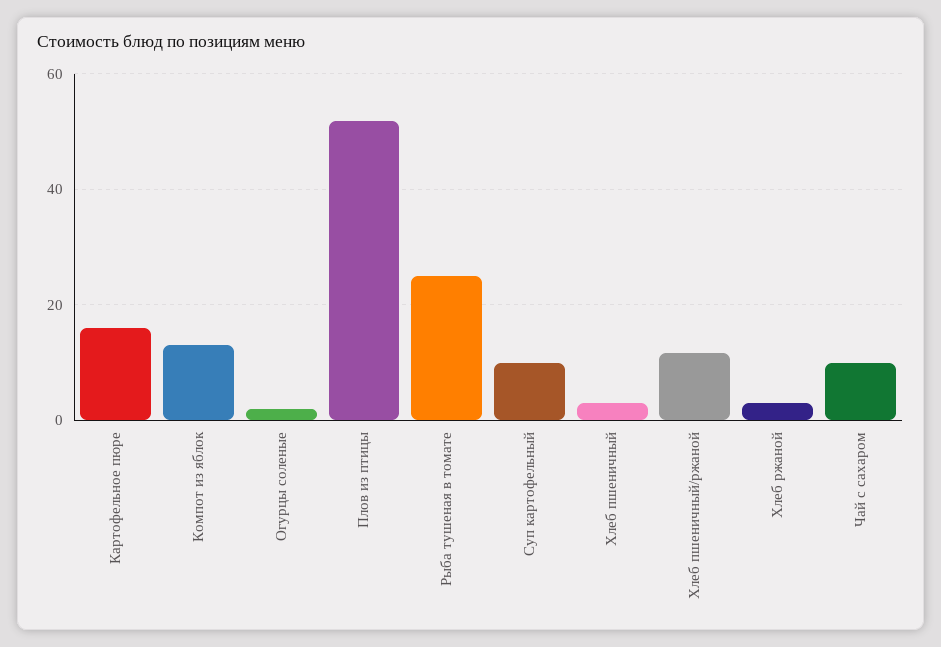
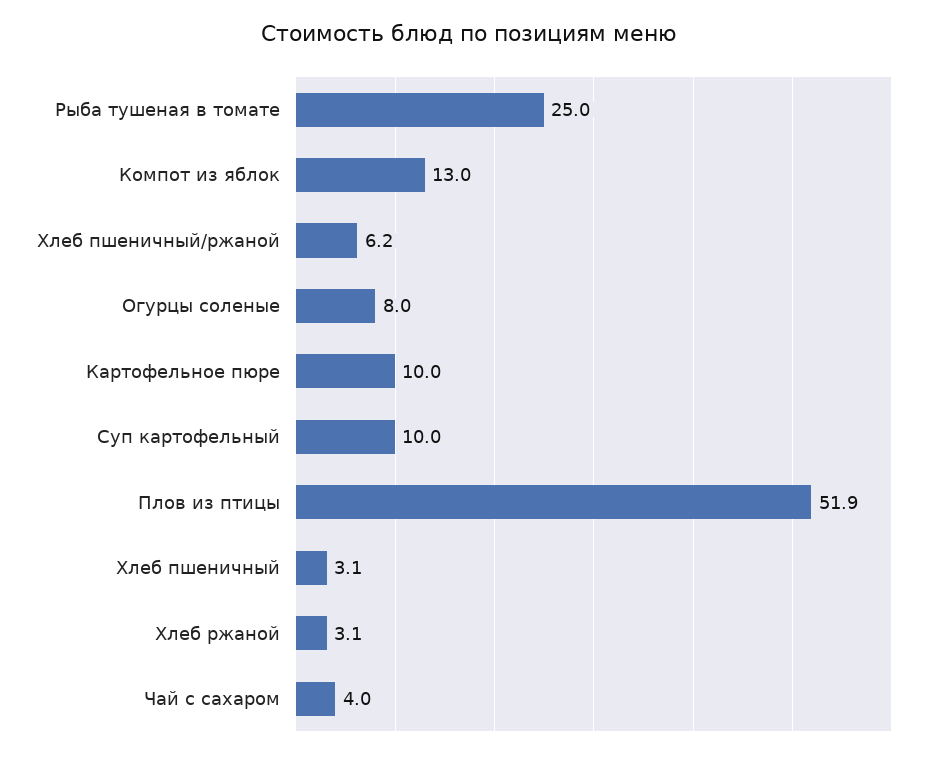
Картофельное пюре: 16 -> 10
Огурцы соленые: 2 -> 8
Хлеб пшеничный/ржаной: 12 -> 6.2
Чай с сахаром: 10 -> 4

